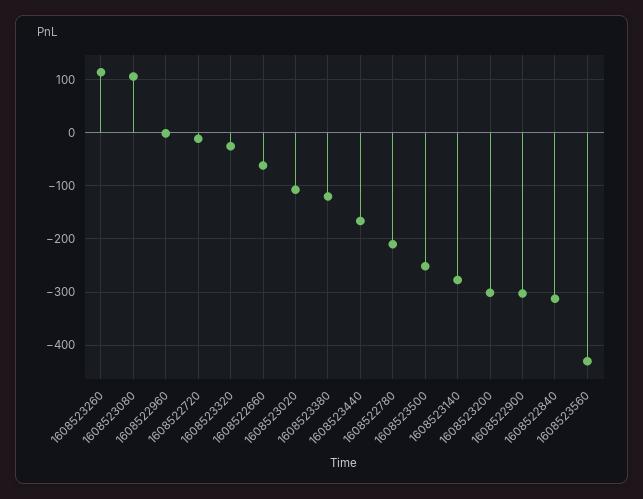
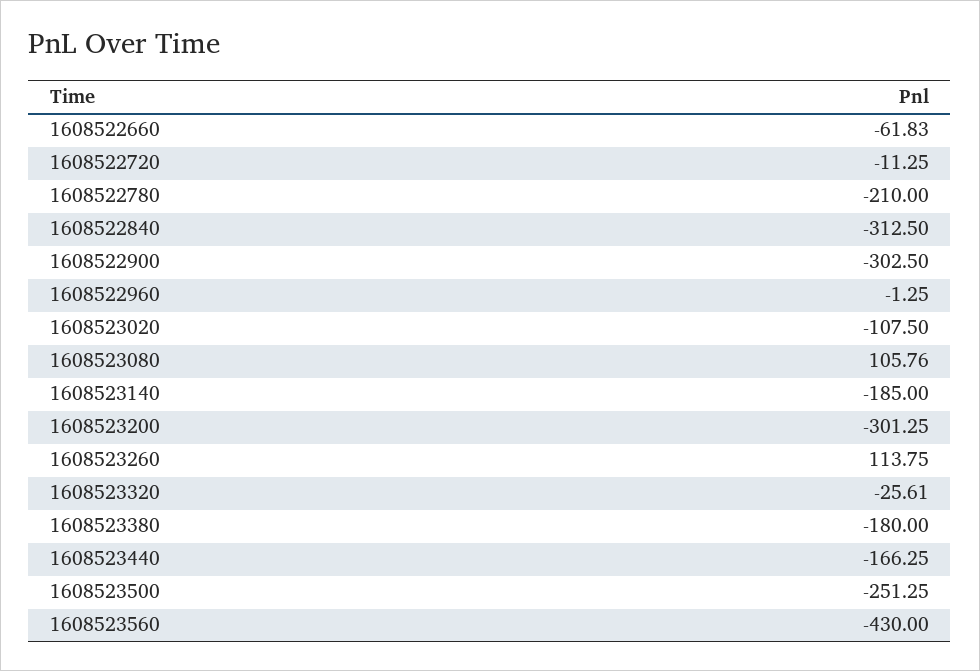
1608523380: -120 -> -180
1608523140: -280 -> -185

